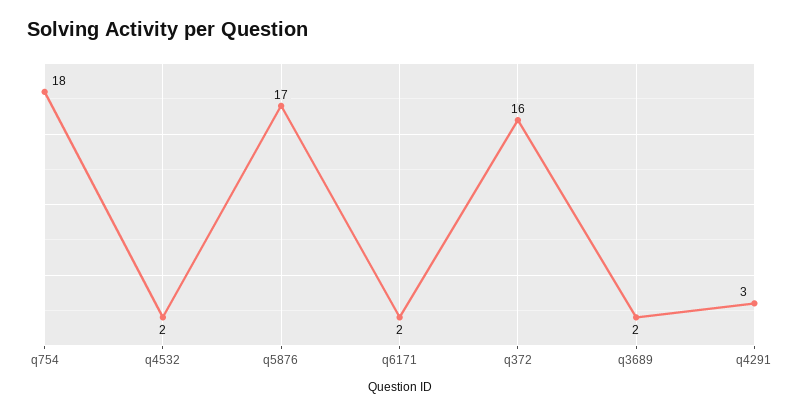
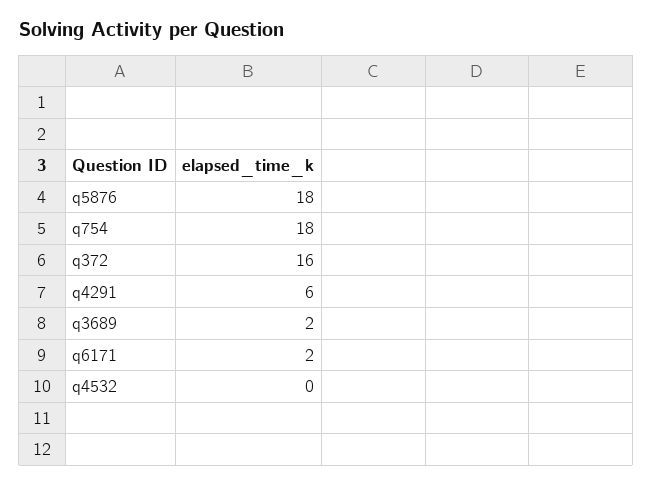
q4532: 2 -> 0
q5876: 17 -> 18
q4291: 3 -> 6

